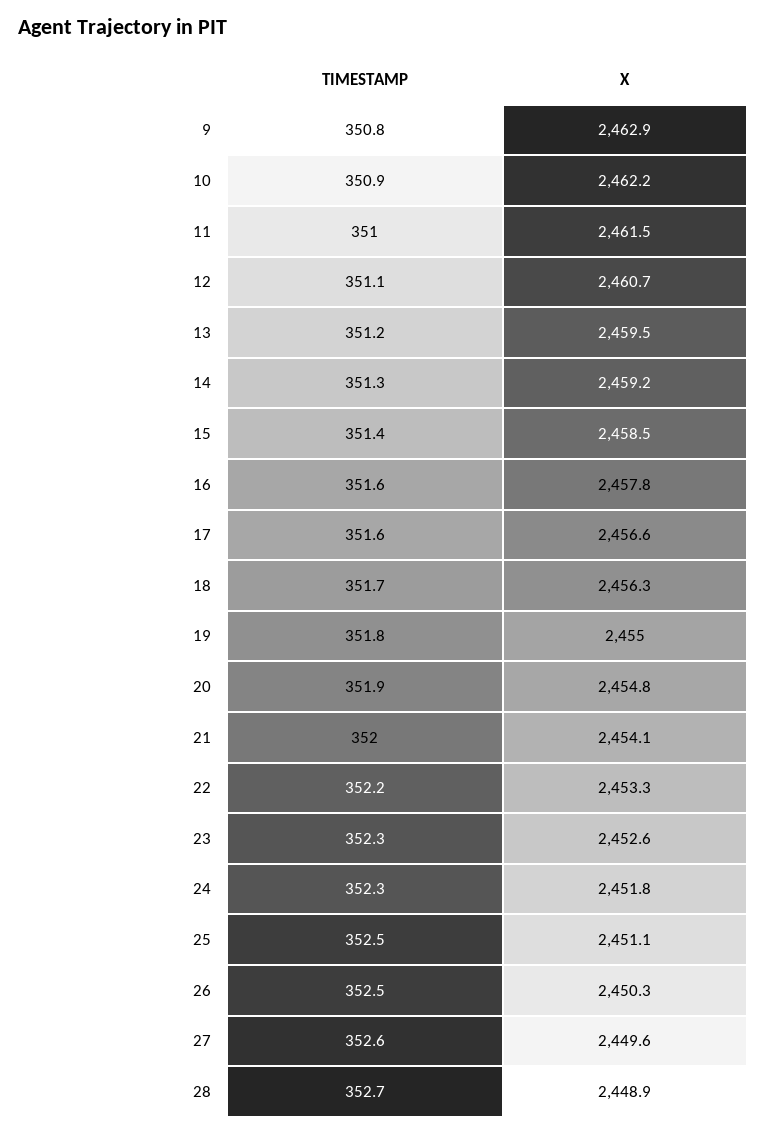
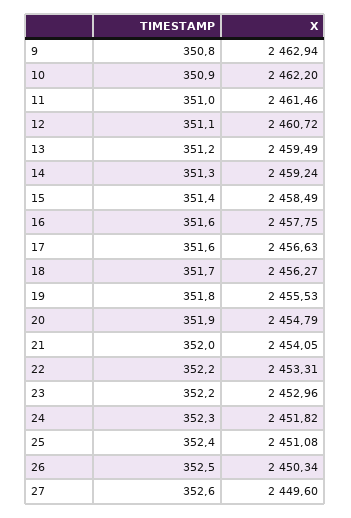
X, 19: 2455 -> 2455.53
TIMESTAMP, 23: 352.3 -> 352.2
X, 23: 2452.6 -> 2452.96
TIMESTAMP, 25: 352.5 -> 352.4
TIMESTAMP, 28: 352.7 -> none
X, 28: 2448.9 -> none

